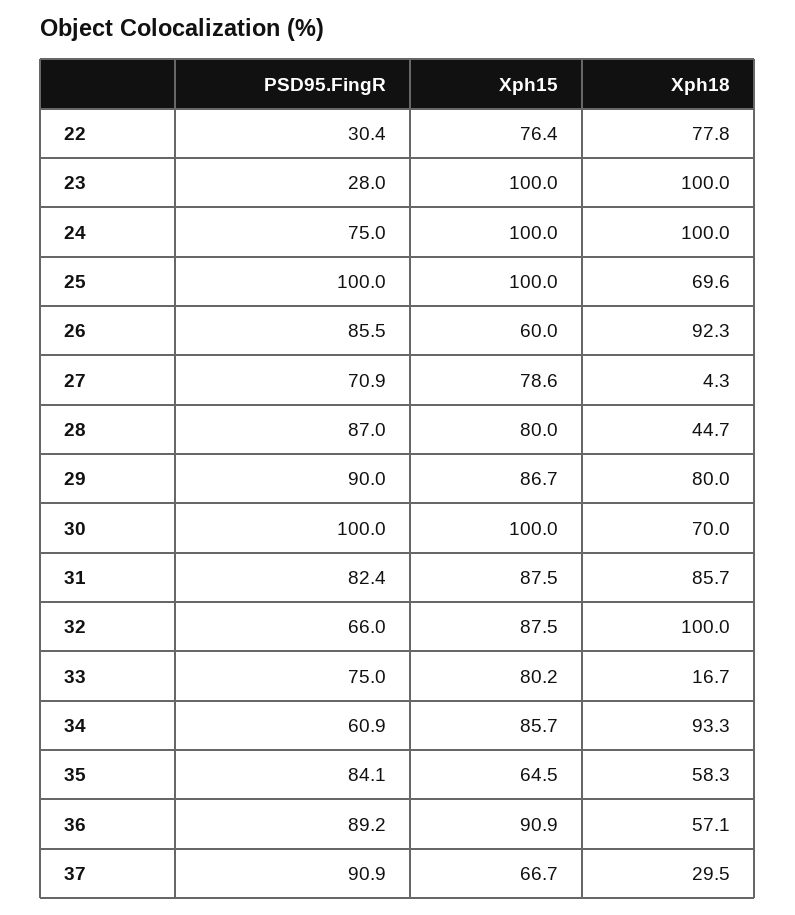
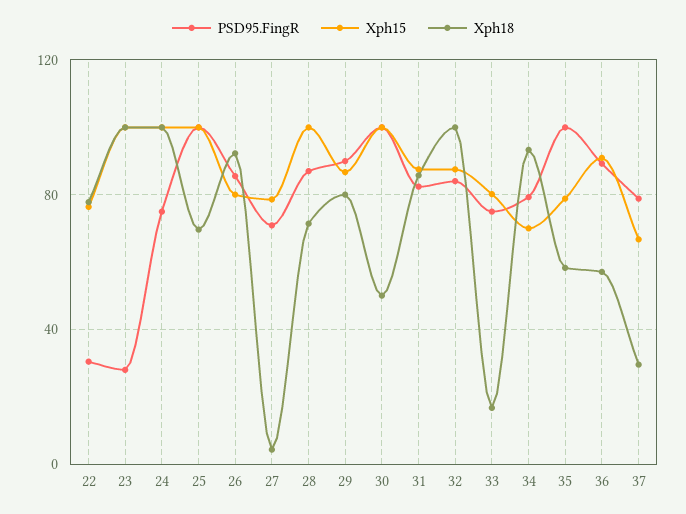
Xph15, 26: 60 -> 80
Xph15, 28: 80 -> 100
Xph18, 28: 44.7 -> 70
Xph18, 30: 70 -> 50
PSD95.FingR, 32: 66 -> 85
PSD95.FingR, 34: 60.9 -> 80
Xph15, 34: 85.7 -> 70
PSD95.FingR, 35: 84.1 -> 100
Xph15, 35: 64.5 -> 80
PSD95.FingR, 37: 90.9 -> 80

